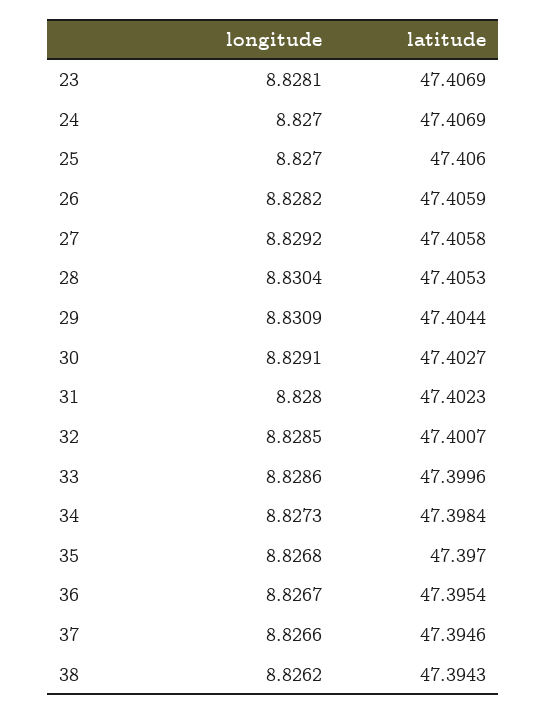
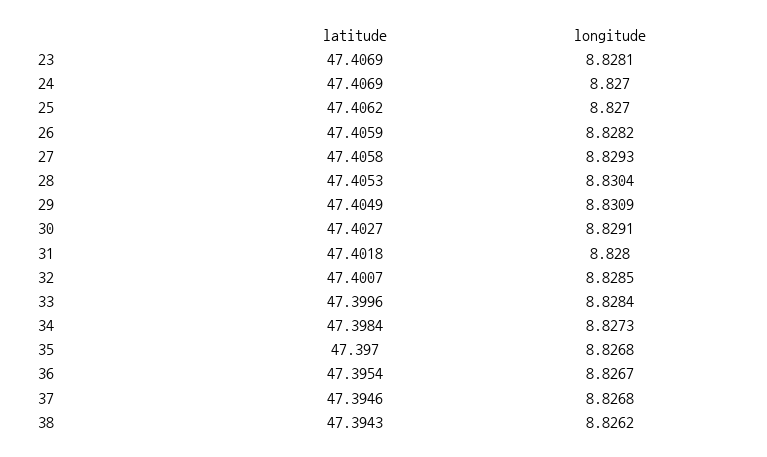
latitude, 25: 47.406 -> 47.4062
longitude, 27: 8.8292 -> 8.8293
latitude, 29: 47.4044 -> 47.4049
latitude, 31: 47.4023 -> 47.4018
longitude, 33: 8.8286 -> 8.8284
longitude, 37: 8.8266 -> 8.8268

